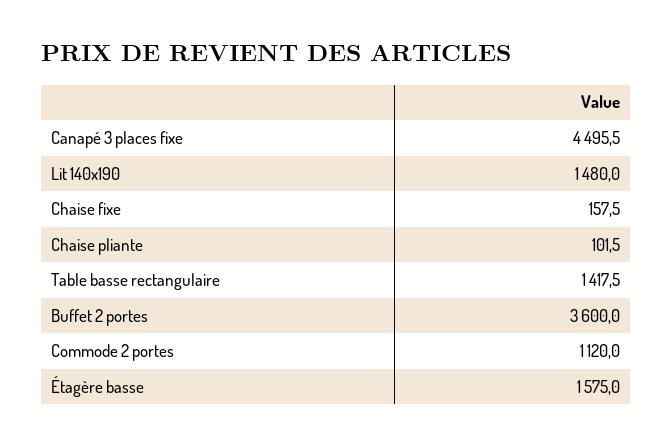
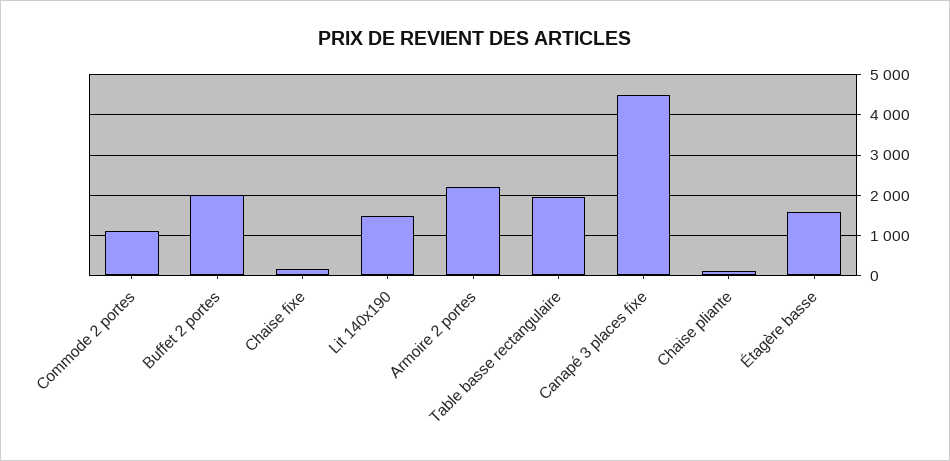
Table basse rectangulaire: 1417.5 -> 2000
Buffet 2 portes: 3600 -> 2000
Armoire 2 portes: none -> 2200

